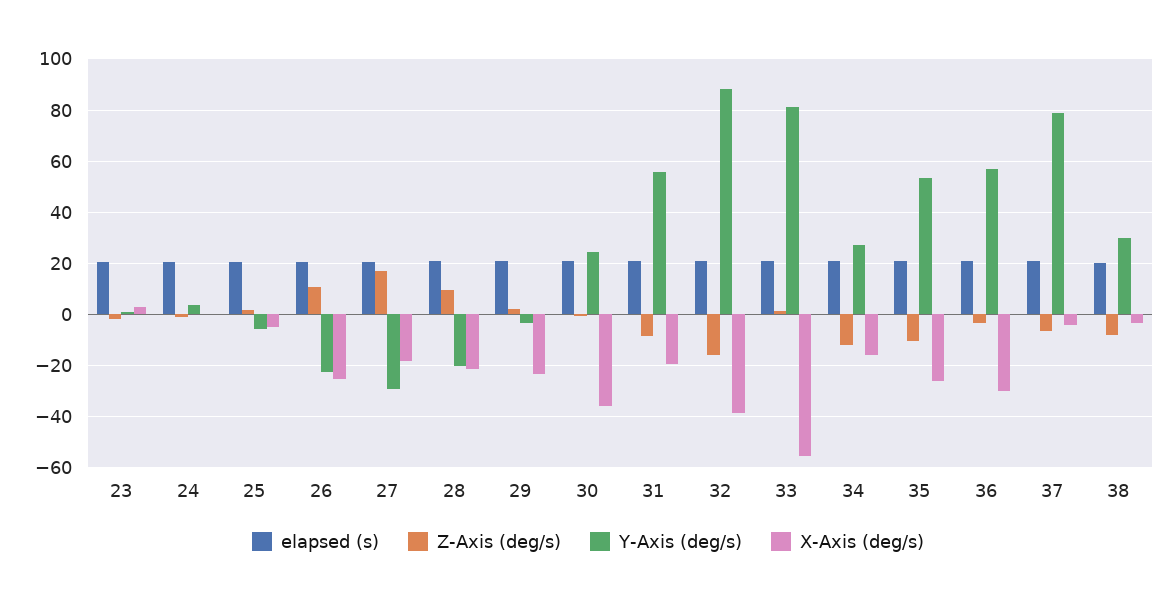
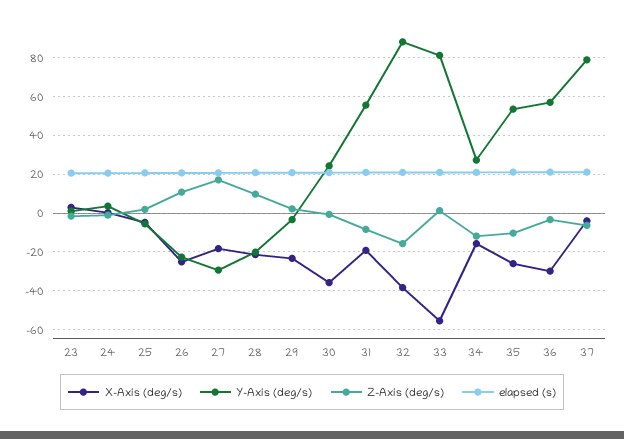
elapsed (s), 38: 20 -> none
Z-Axis (deg/s), 38: -7.5 -> none
Y-Axis (deg/s), 38: 30 -> none
X-Axis (deg/s), 38: -2.5 -> none

